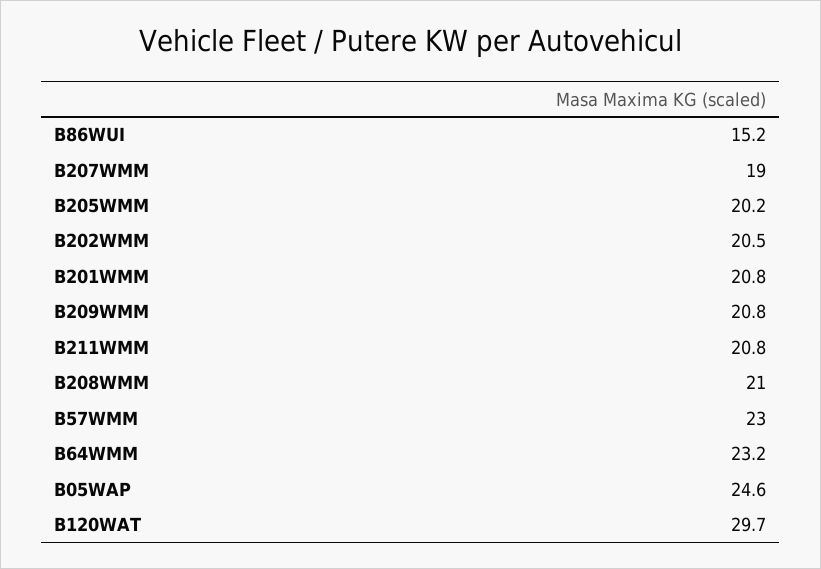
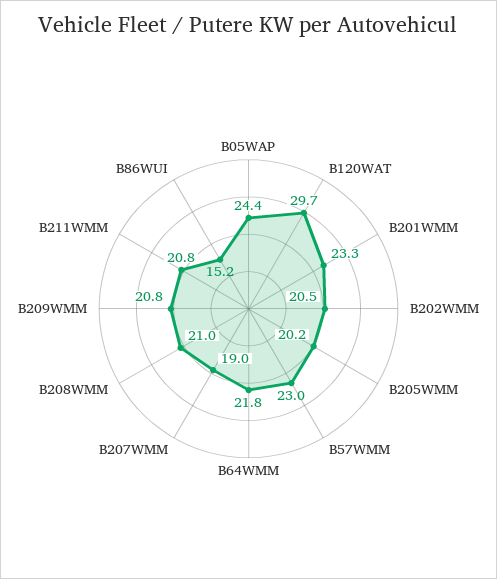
B201WMM: 20.8 -> 23.3
B64WMM: 23.2 -> 21.8
B05WAP: 24.6 -> 24.4

